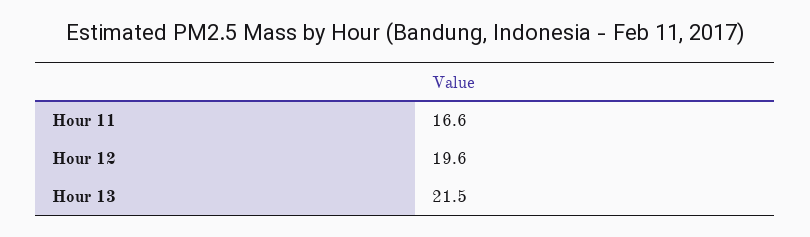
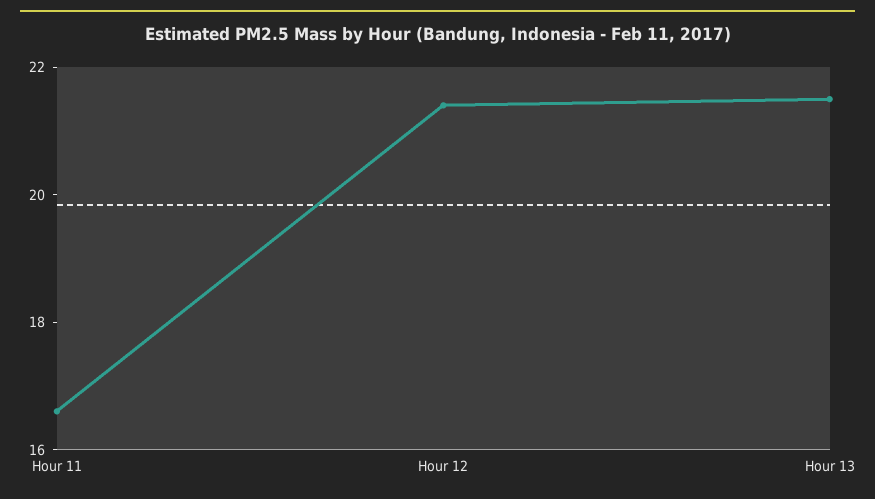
Hour 12: 19.6 -> 21.5

